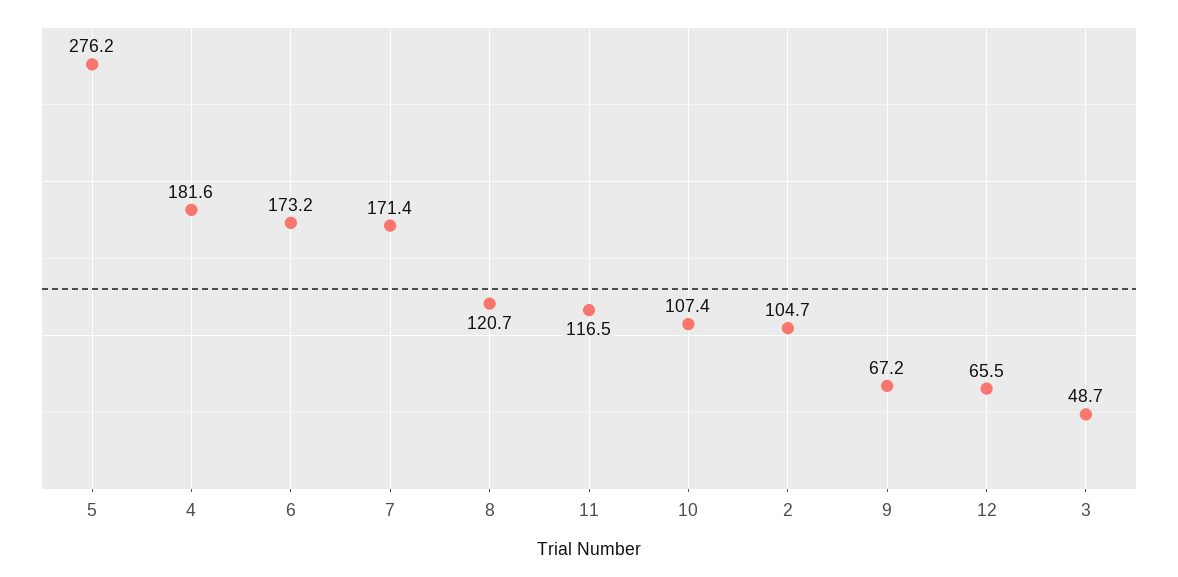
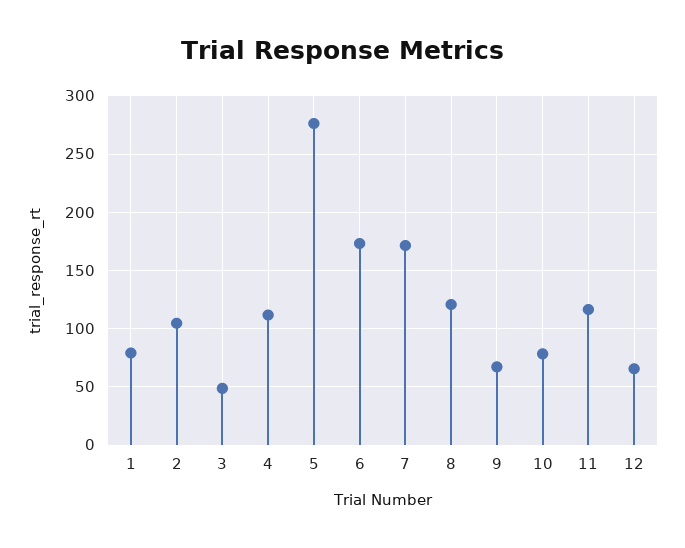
4: 181.6 -> 110
10: 107.4 -> 80
1: none -> 80

